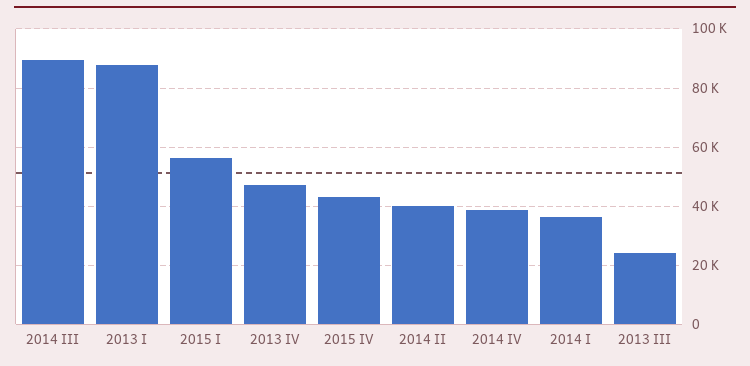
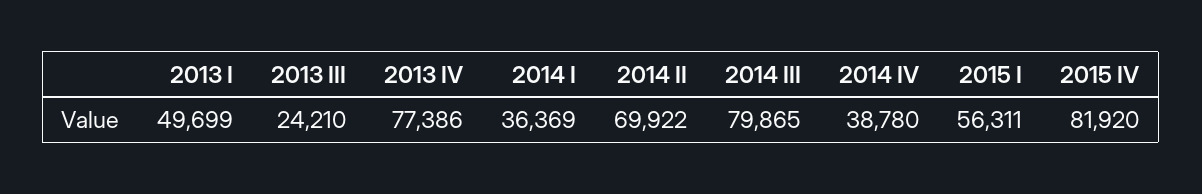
2014 III: 90000 -> 79865
2013 I: 87500 -> 49699
2013 IV: 47500 -> 77386
2015 IV: 42500 -> 81920
2014 II: 40000 -> 69922

